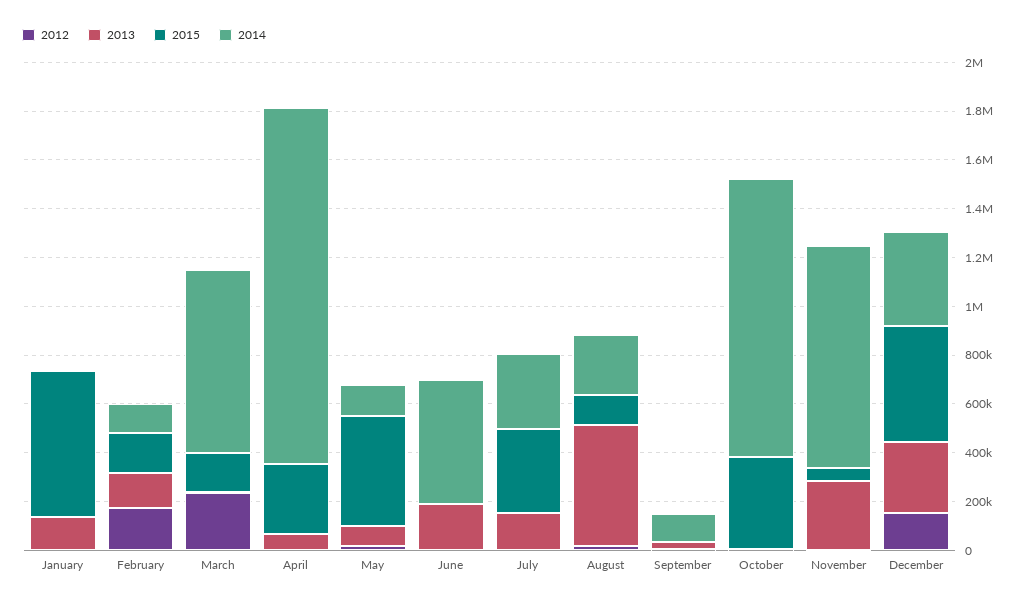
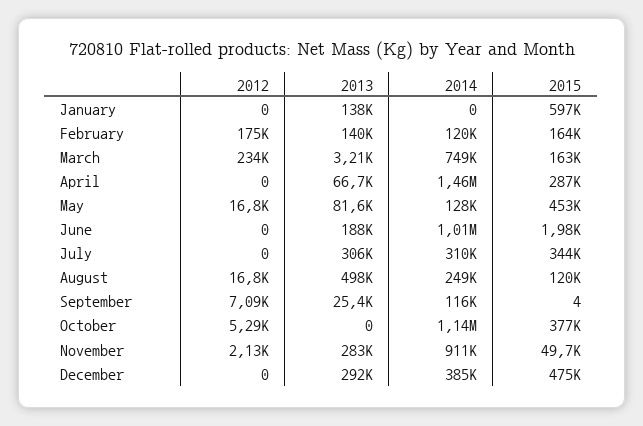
2014, June: 500000 -> 1010000
2013, July: 150000 -> 306000
2012, December: 150000 -> 0

